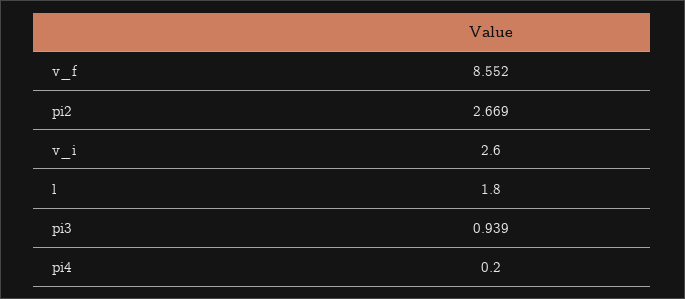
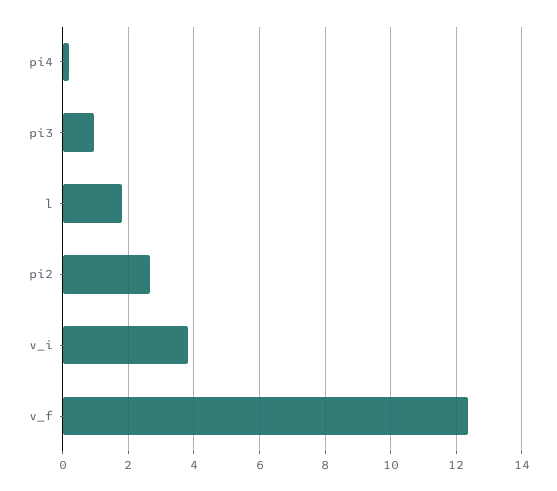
v_f: 8.552 -> 12.4
v_i: 2.6 -> 3.8

